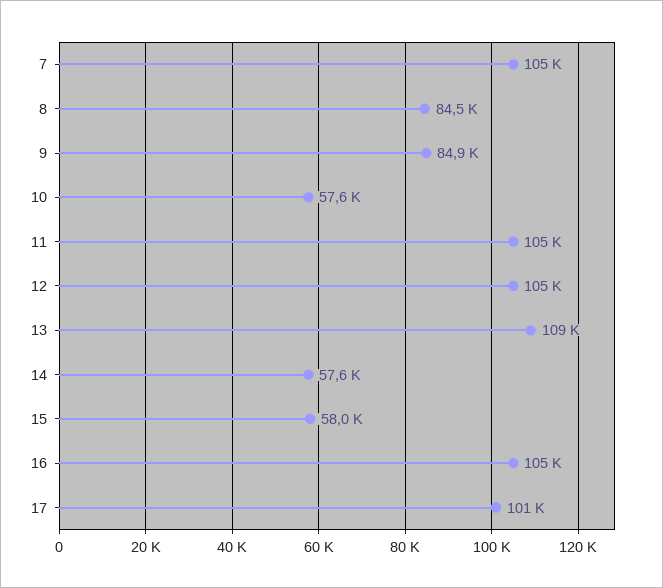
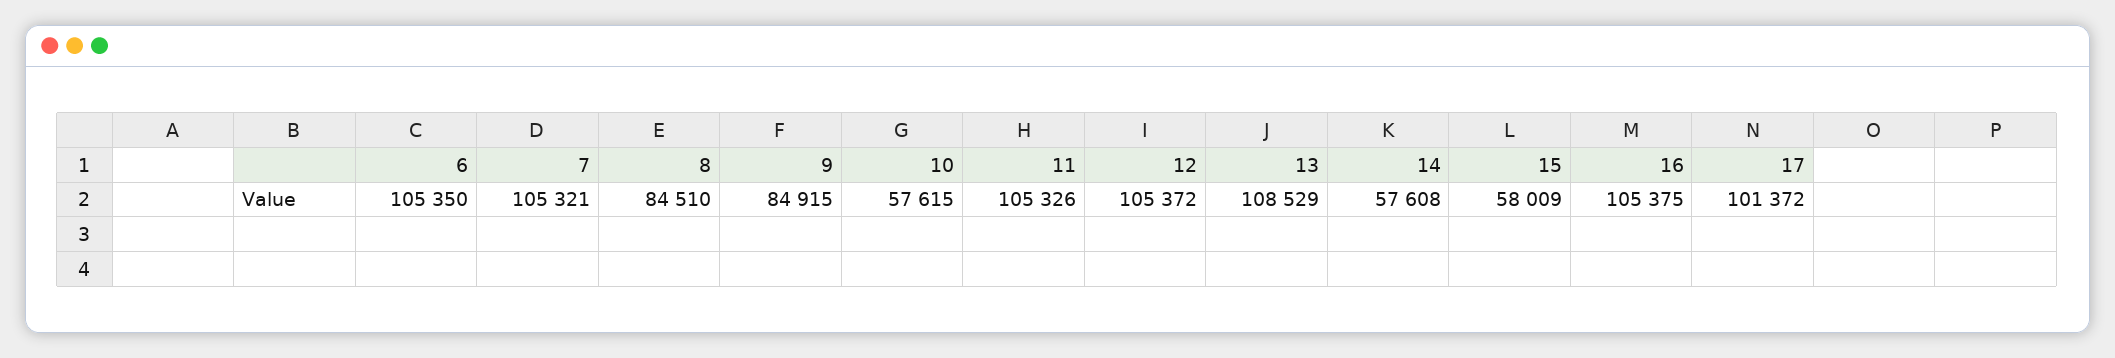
6: none -> 105350

